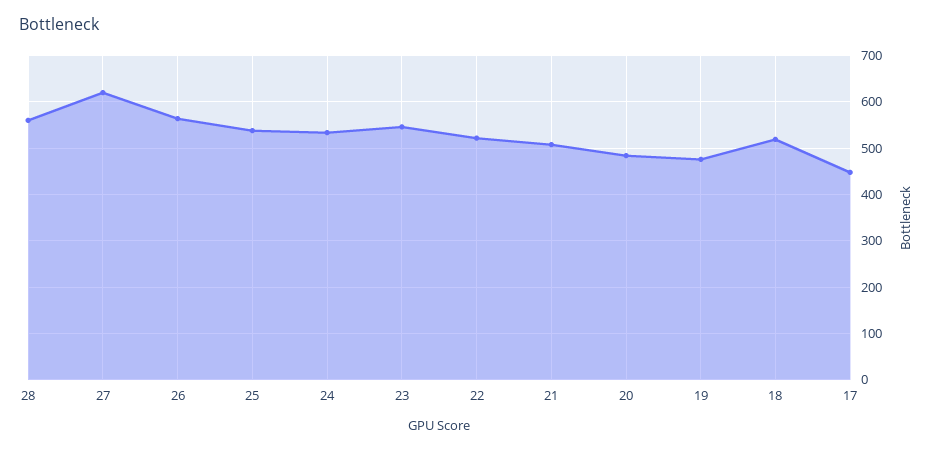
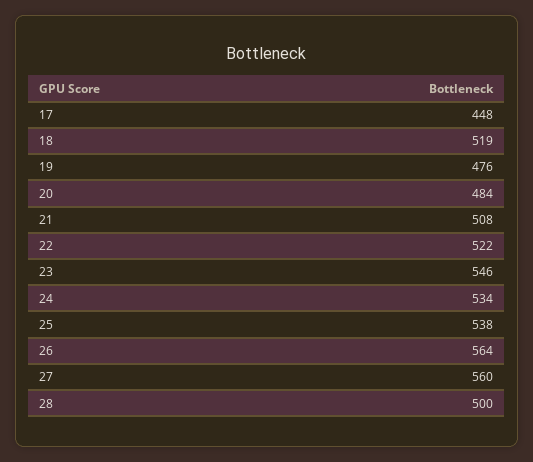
28: 560 -> 500
27: 620 -> 560

